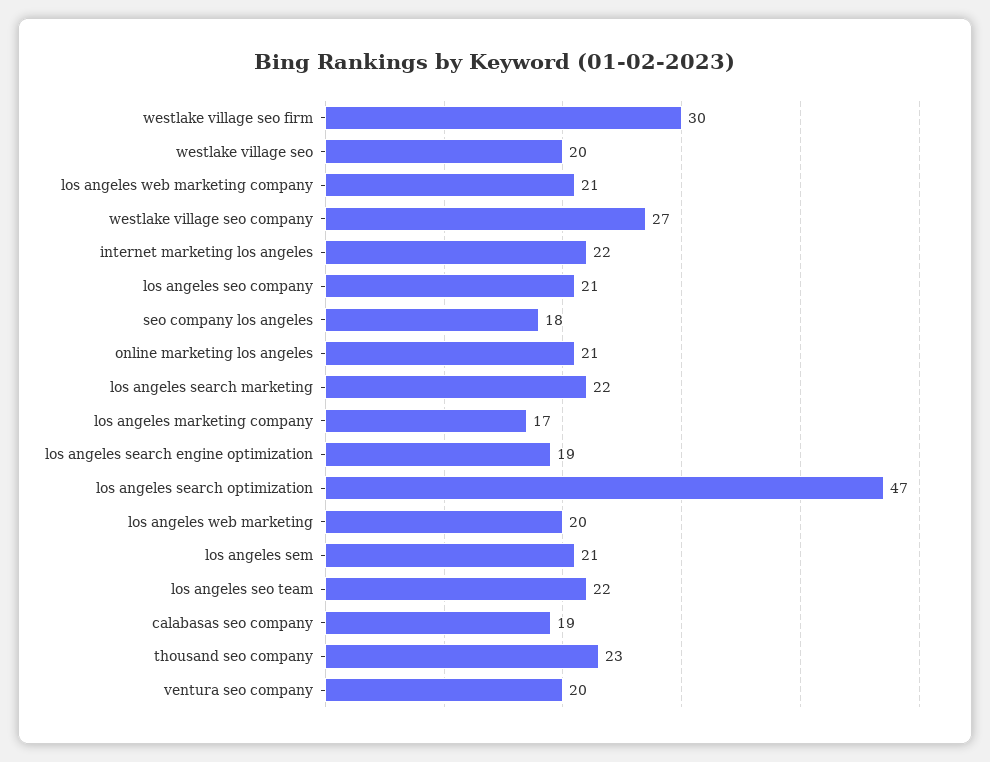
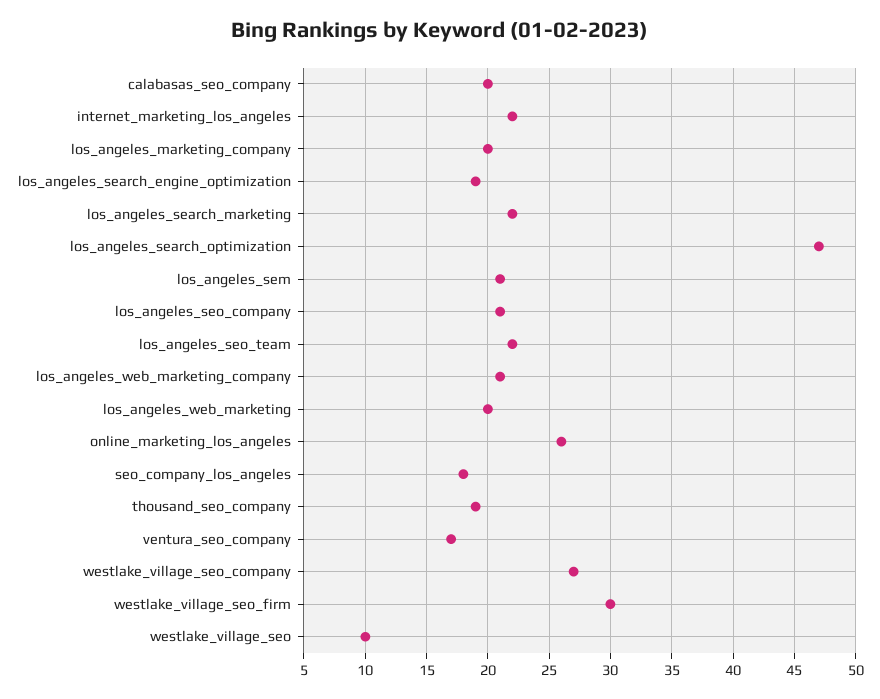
westlake village seo: 20 -> 10
online marketing los angeles: 21 -> 26
los angeles marketing company: 17 -> 20
calabasas seo company: 19 -> 20
thousand seo company: 23 -> 19
ventura seo company: 20 -> 17

